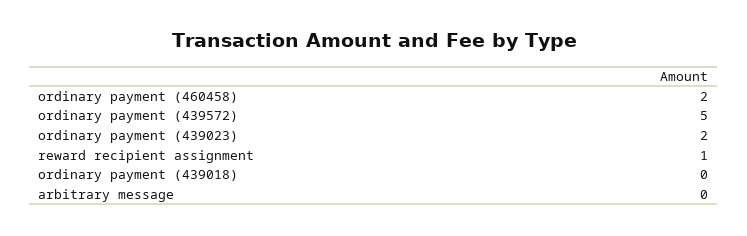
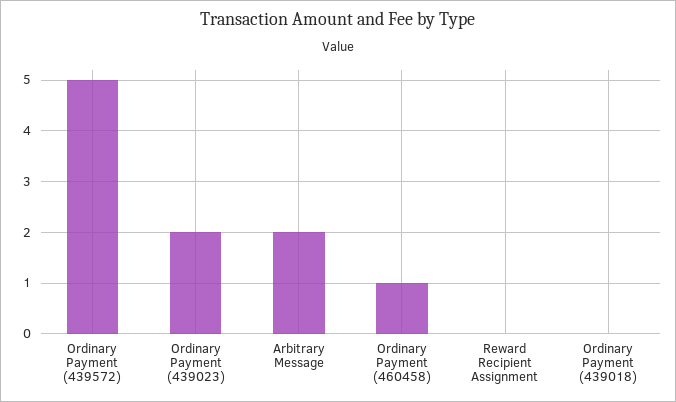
ordinary payment (460458): 2 -> 1
reward recipient assignment: 1 -> 0
arbitrary message: 0 -> 2

